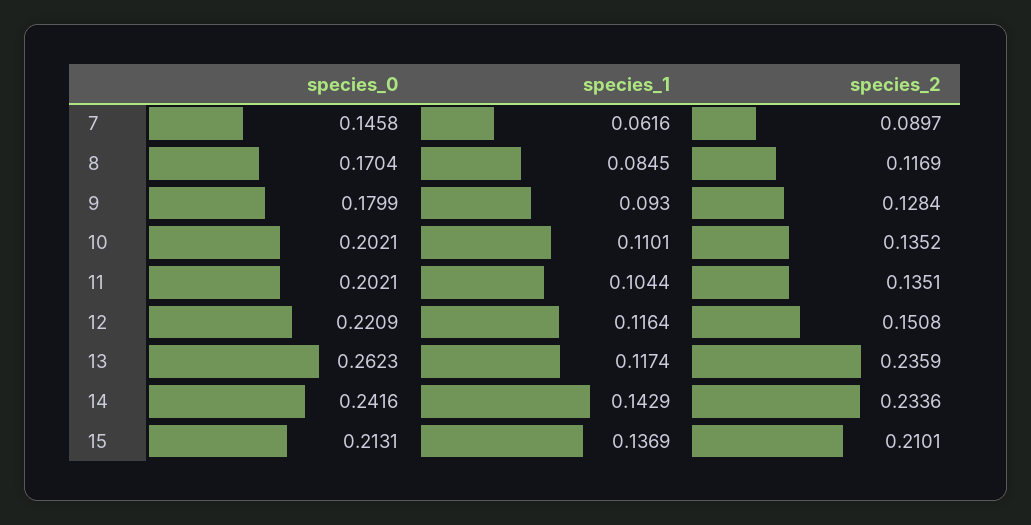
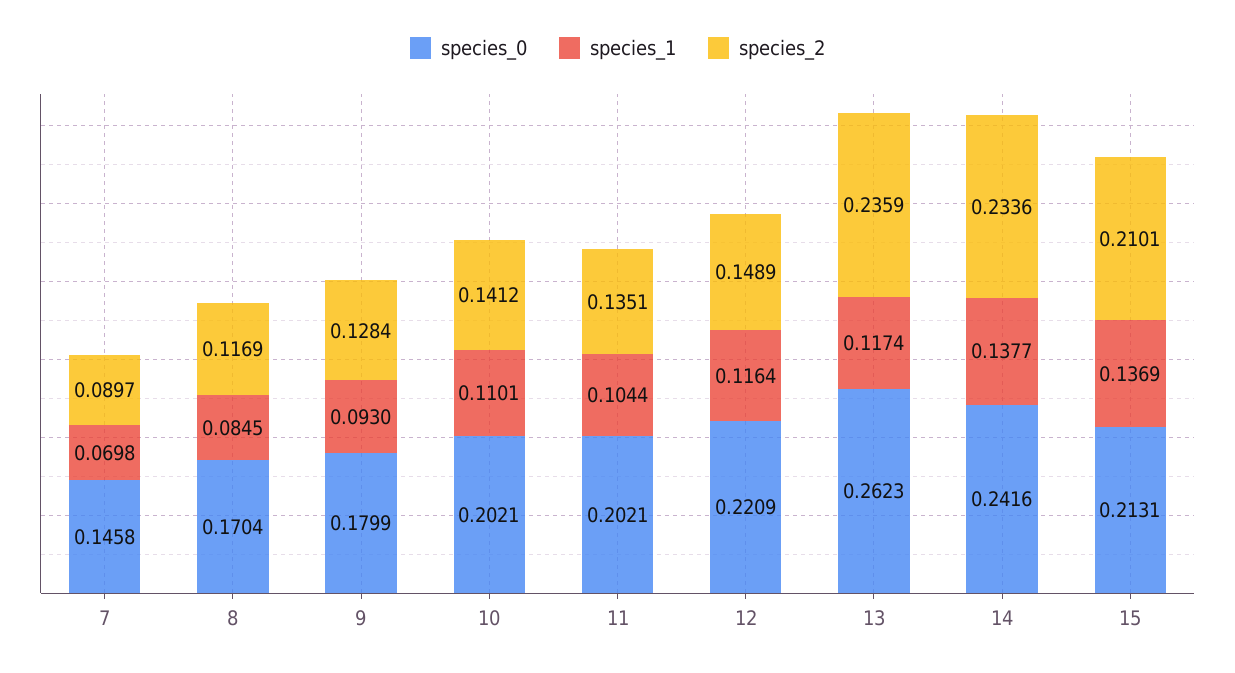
species_1, 7: 0.0616 -> 0.0698
species_2, 10: 0.1352 -> 0.1412
species_2, 12: 0.1508 -> 0.1489
species_1, 14: 0.1429 -> 0.1377

